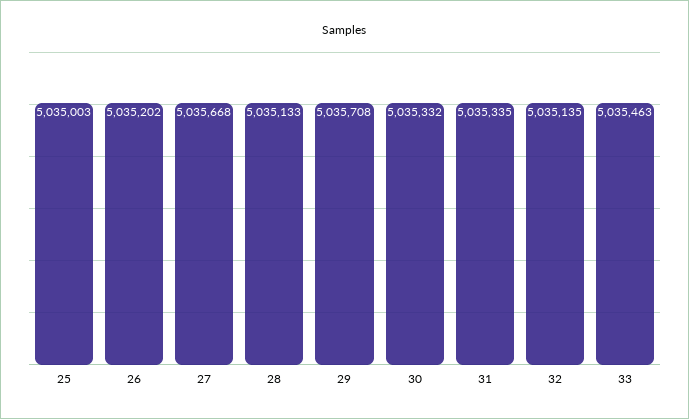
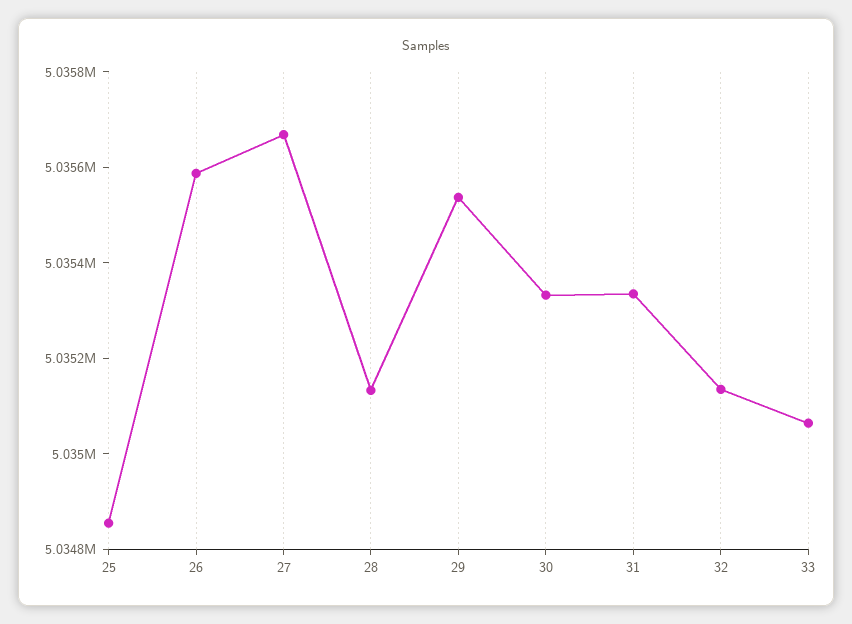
25: 5035003 -> 5034850
26: 5035202 -> 5035600
29: 5035708 -> 5035550
33: 5035463 -> 5035050

